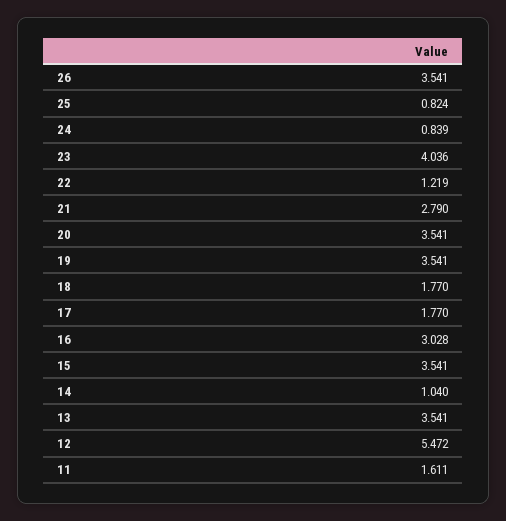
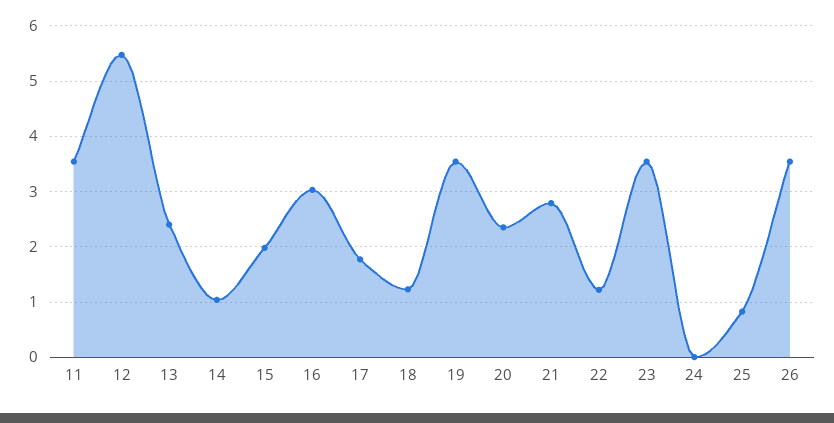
24: 0.839 -> 0
23: 4.036 -> 3.6
20: 3.541 -> 2.4
18: 1.77 -> 1.2
15: 3.541 -> 2
13: 3.541 -> 2.4
11: 1.611 -> 3.6

